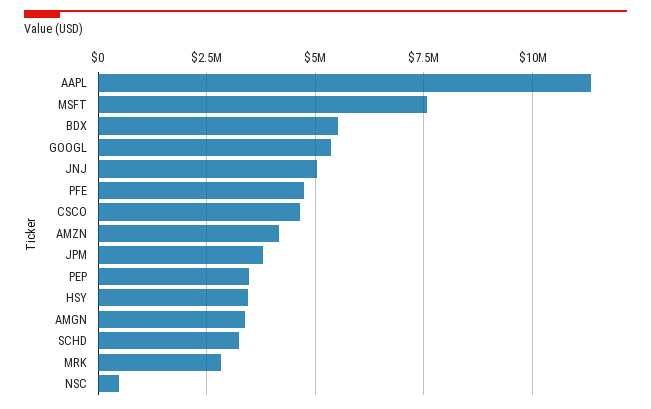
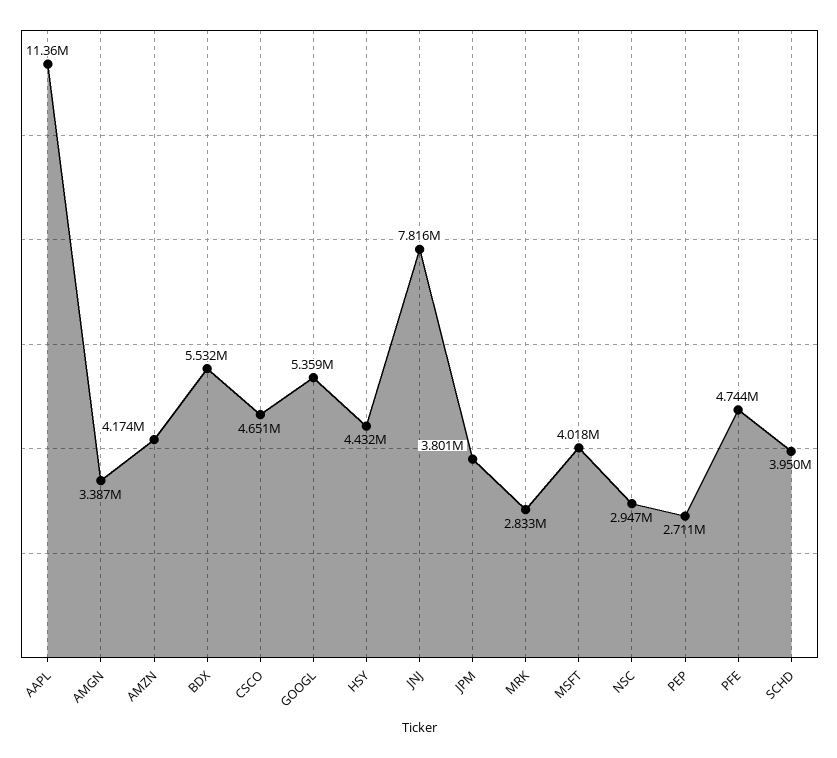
MSFT: 7500000 -> 4018000
JNJ: 5000000 -> 7816000
PEP: 3500000 -> 2711000
HSY: 3500000 -> 4432000
SCHD: 3250000 -> 3950000
NSC: 500000 -> 2947000

